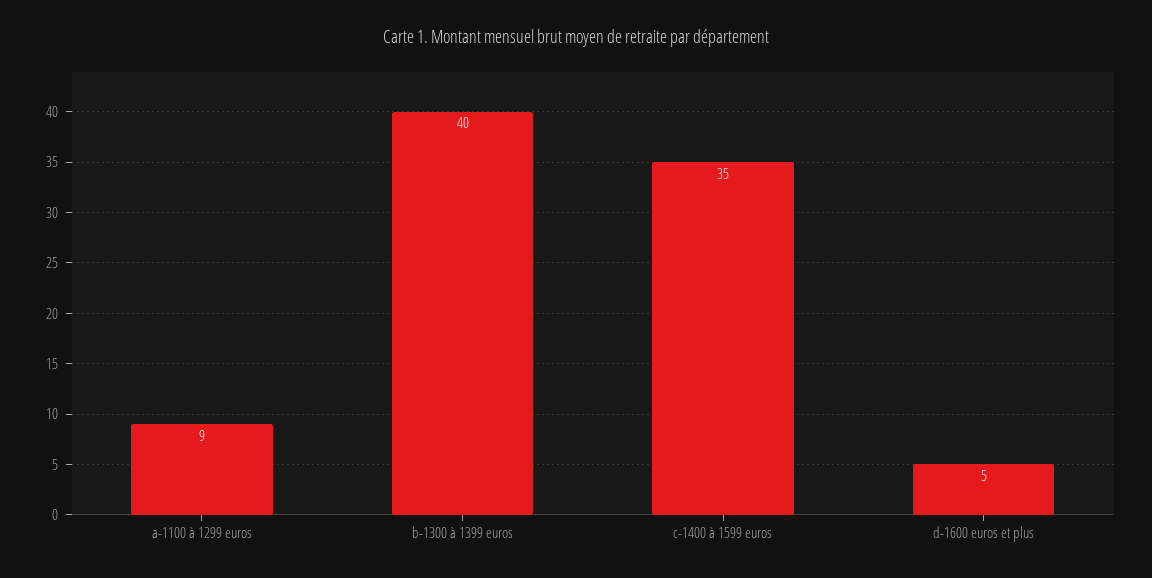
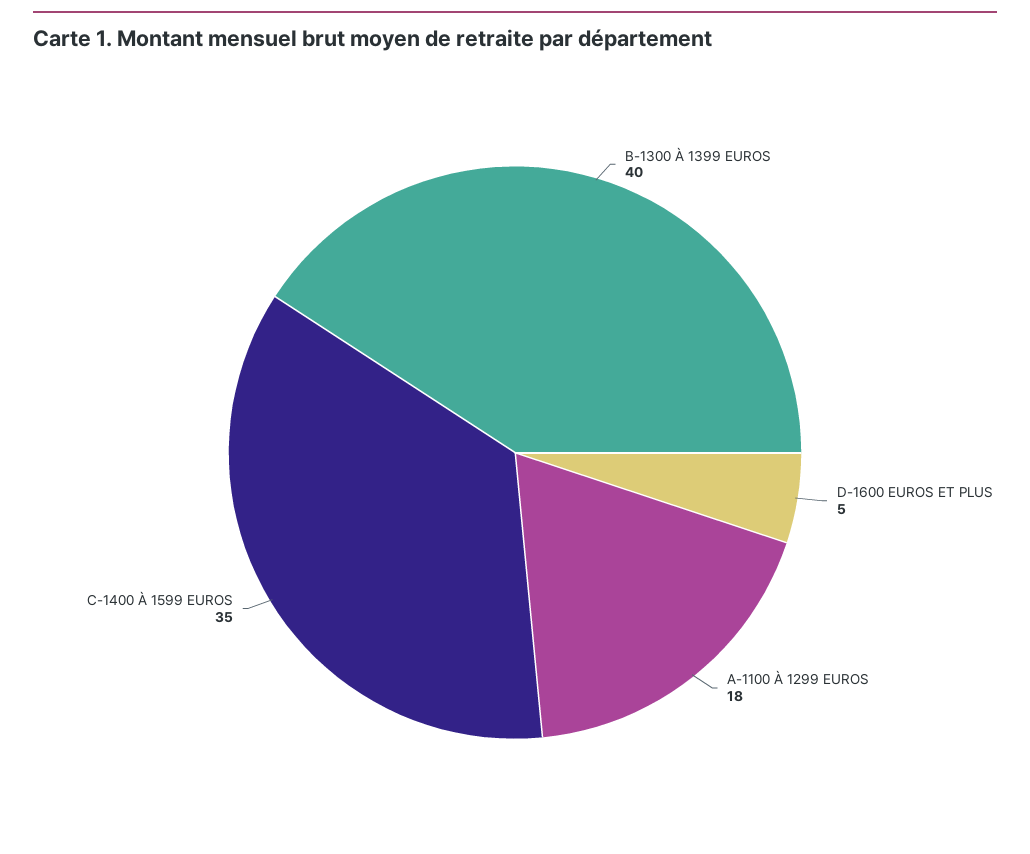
a-1100 à 1299 euros: 9 -> 18

